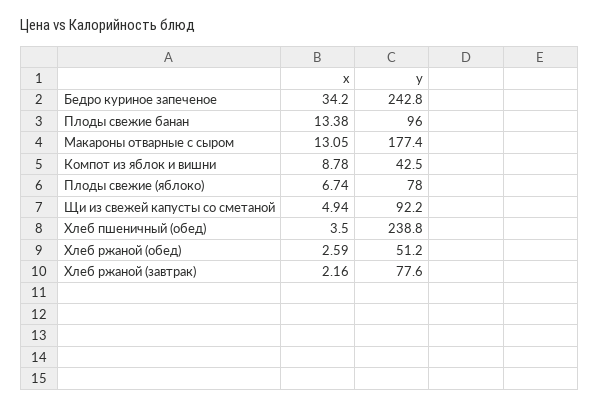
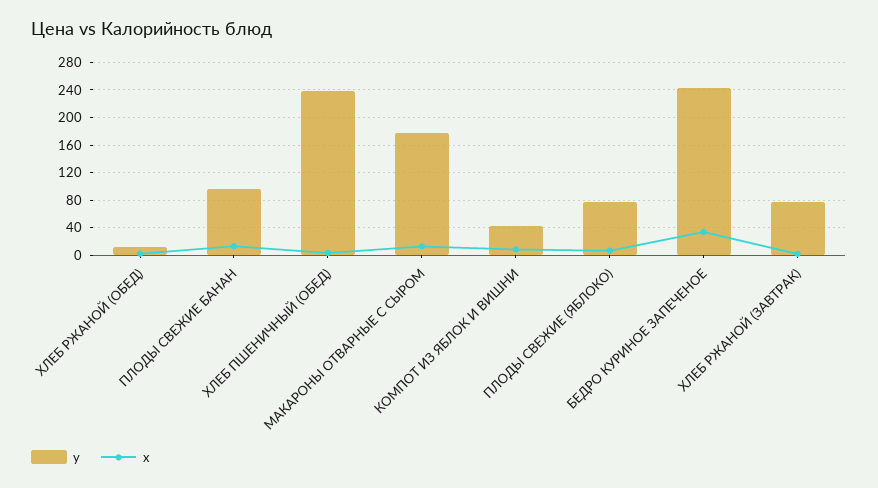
x, Щи из свежей капусты со сметаной: 4.94 -> none
y, Щи из свежей капусты со сметаной: 92.2 -> none
y, Хлеб ржаной (обед): 51.2 -> 10

